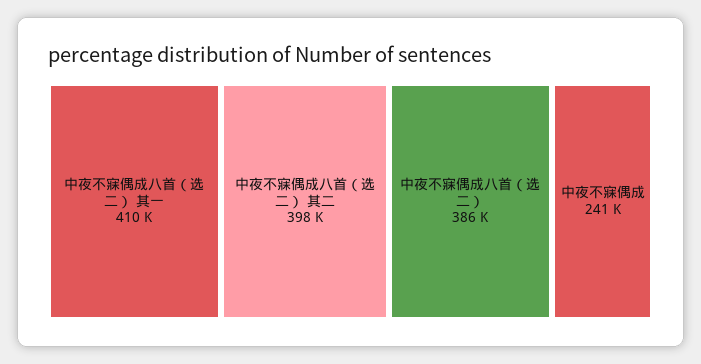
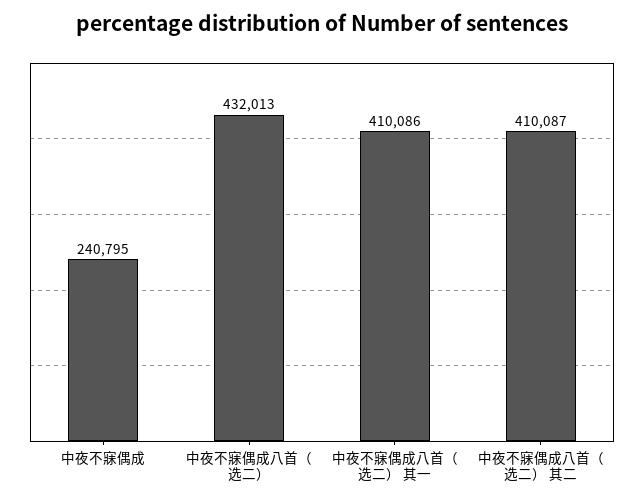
中夜不寐偶成八首（选二） 其二: 398000 -> 410087
中夜不寐偶成八首（选二）: 386000 -> 432013

